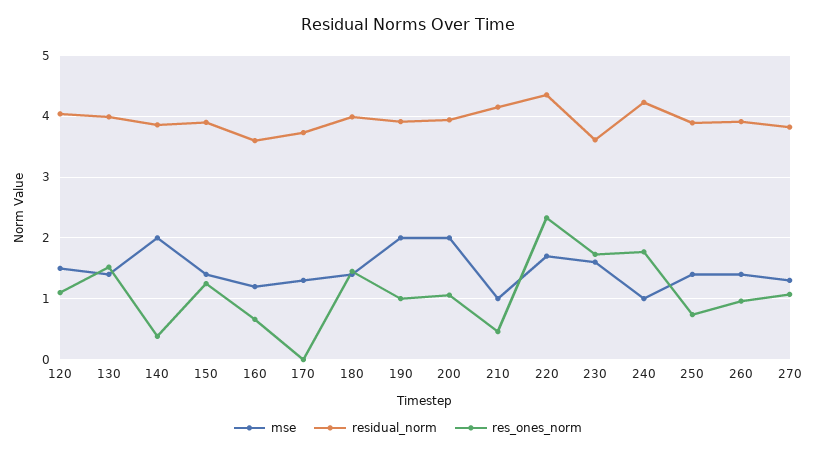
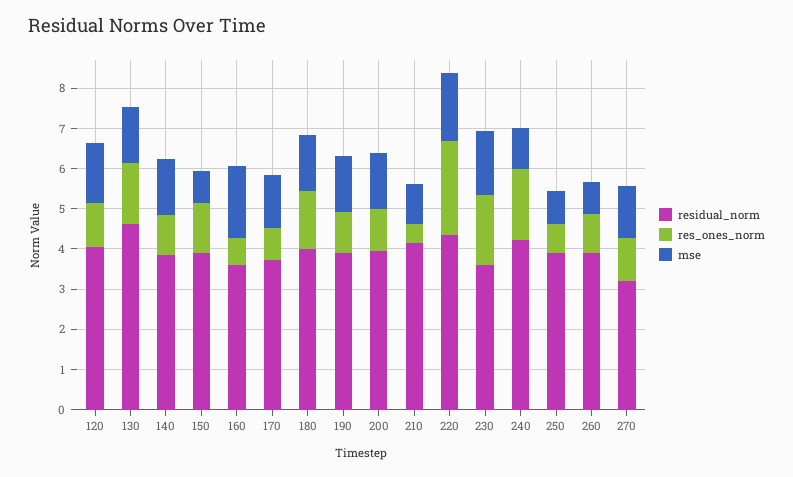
residual_norm, 130: 4 -> 4.6
mse, 140: 2 -> 1.4
res_ones_norm, 140: 0.4 -> 1
mse, 150: 1.4 -> 0.8
mse, 160: 1.2 -> 1.8
res_ones_norm, 170: 0 -> 0.8
mse, 190: 2 -> 1.4
mse, 200: 2 -> 1.4
mse, 250: 1.4 -> 0.8
mse, 260: 1.4 -> 0.8
residual_norm, 270: 3.8 -> 3.2

